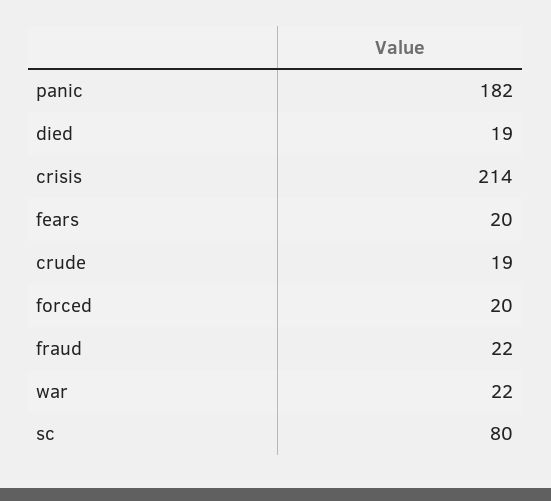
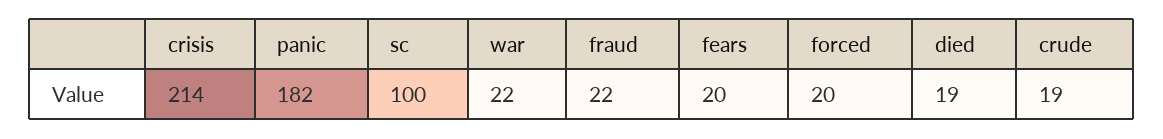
sc: 80 -> 100

